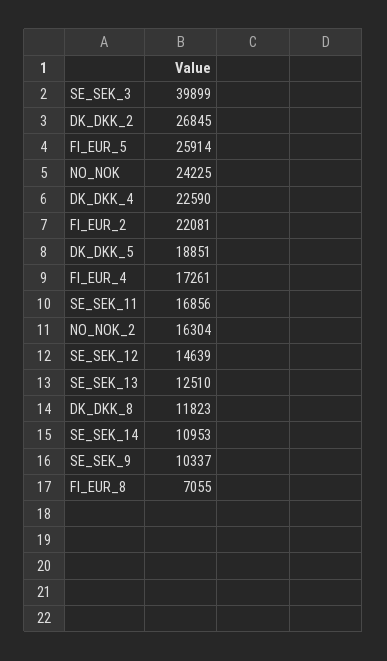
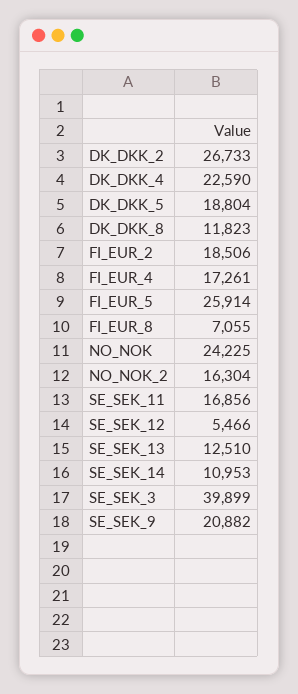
DK_DKK_2: 26845 -> 26733
FI_EUR_2: 22081 -> 18506
DK_DKK_5: 18851 -> 18804
SE_SEK_12: 14639 -> 5466
SE_SEK_9: 10337 -> 20882

